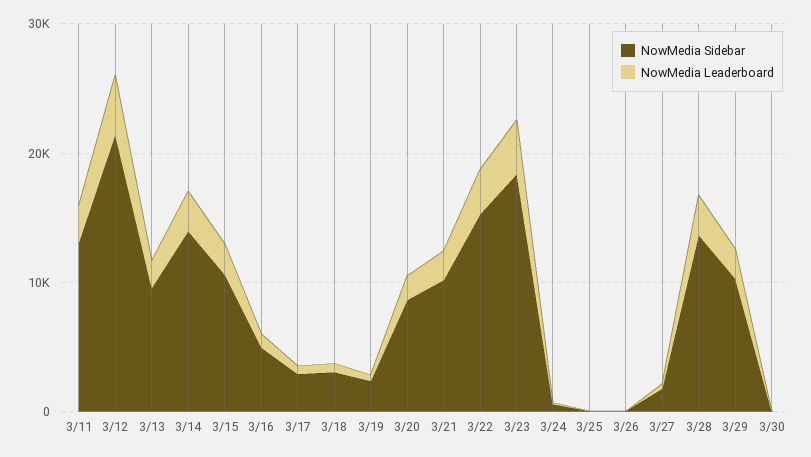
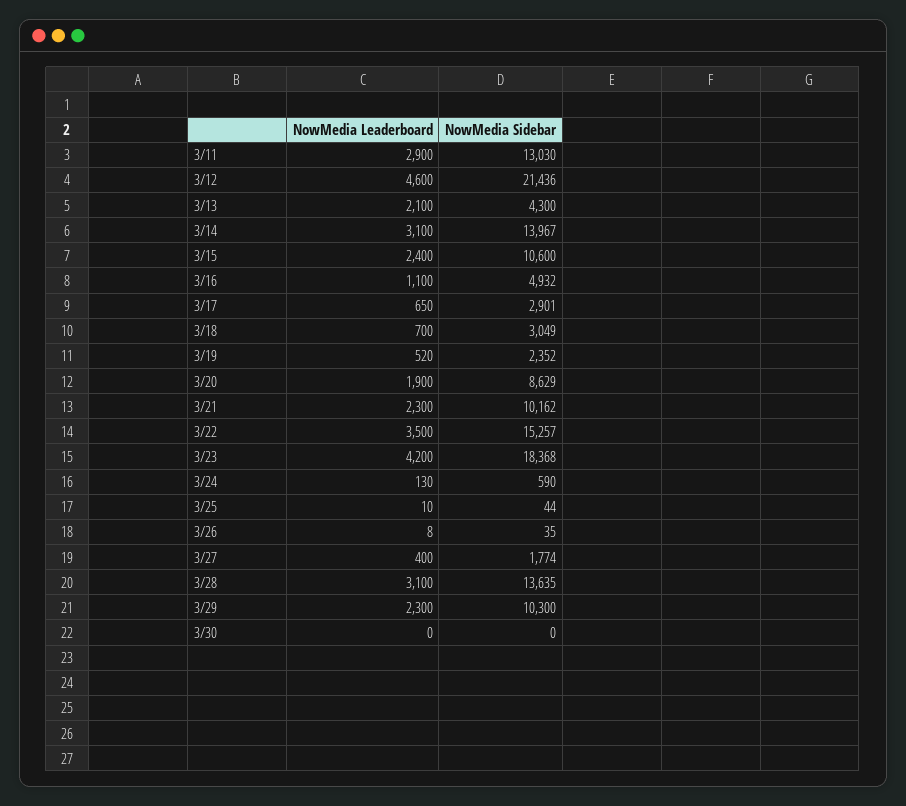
NowMedia Sidebar, 3/13: 10000 -> 4300

